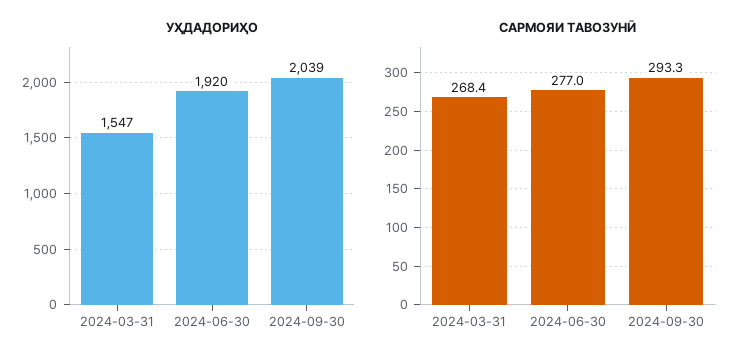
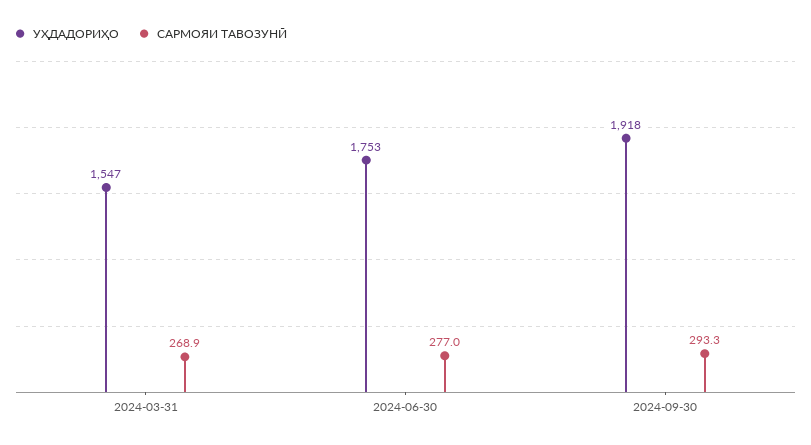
УҲДАДОРИҲО, 2024-06-30: 1920 -> 1753
УҲДАДОРИҲО, 2024-09-30: 2039 -> 1918
САРМОЯИ ТАВОЗУНӢ, 2024-03-31: 268.4 -> 268.9

